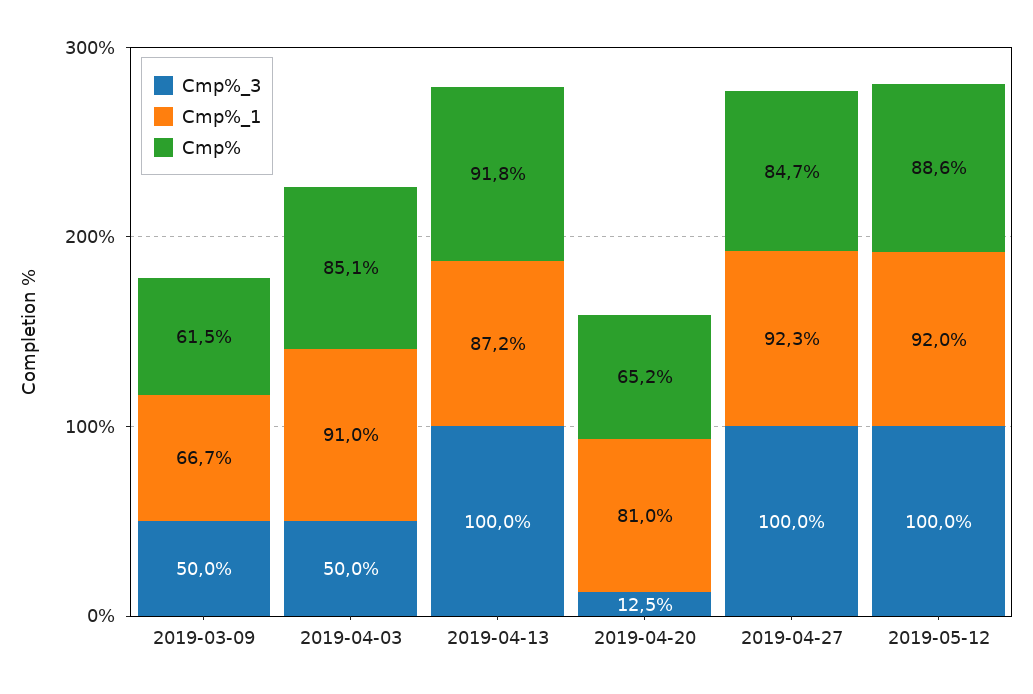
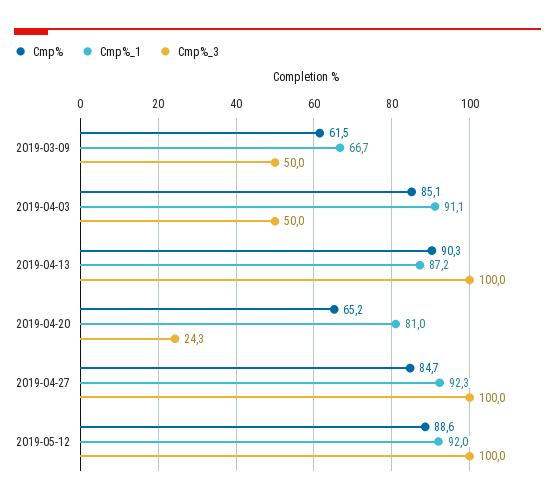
Cmp%_1, 2019-04-03: 91 -> 91.1
Cmp%, 2019-04-13: 91.8 -> 90.3
Cmp%_3, 2019-04-20: 12.5 -> 24.3

